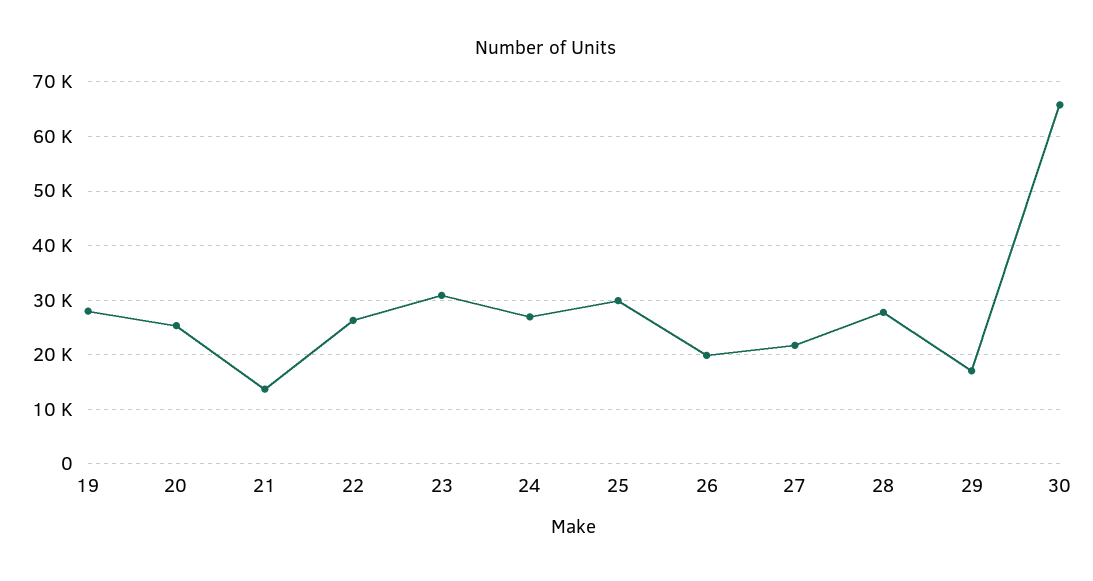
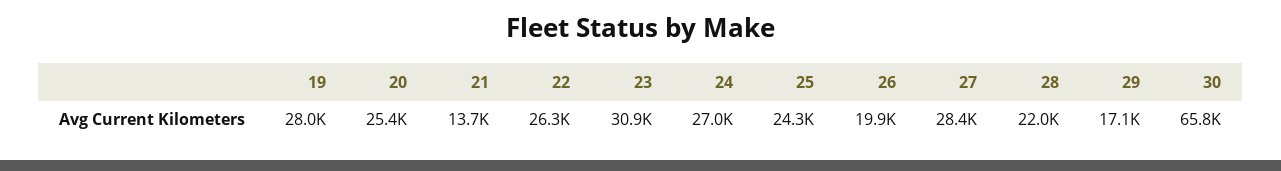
25: 30000 -> 24300
27: 22000 -> 28400
28: 28000 -> 22000

